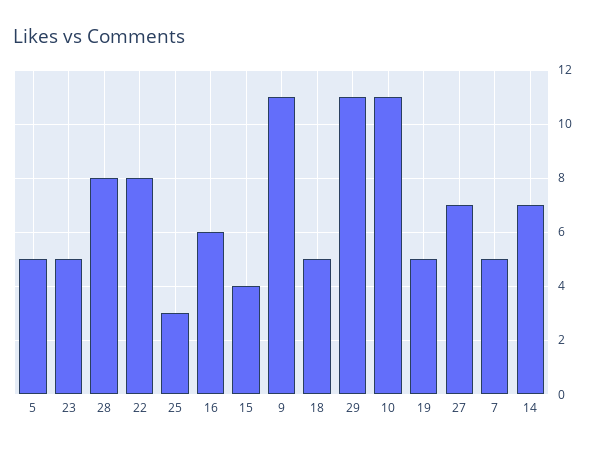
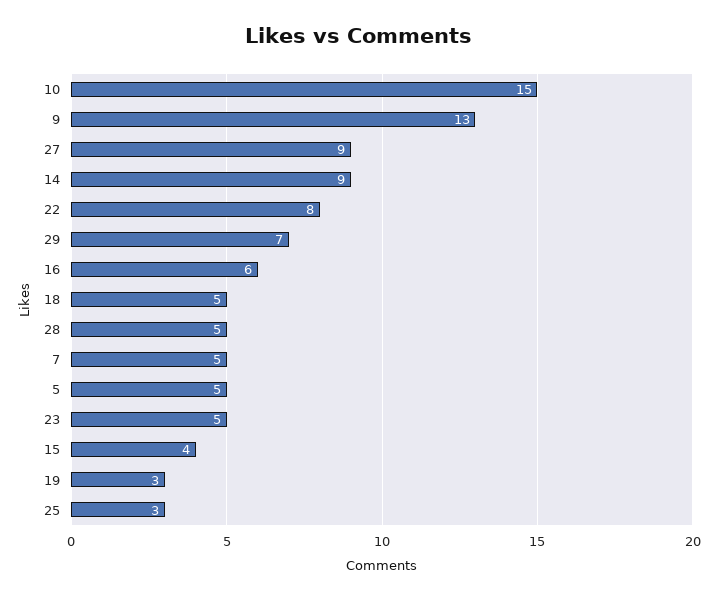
28: 8 -> 5
9: 11 -> 13
29: 11 -> 7
10: 11 -> 15
19: 5 -> 3
27: 7 -> 9
14: 7 -> 9

